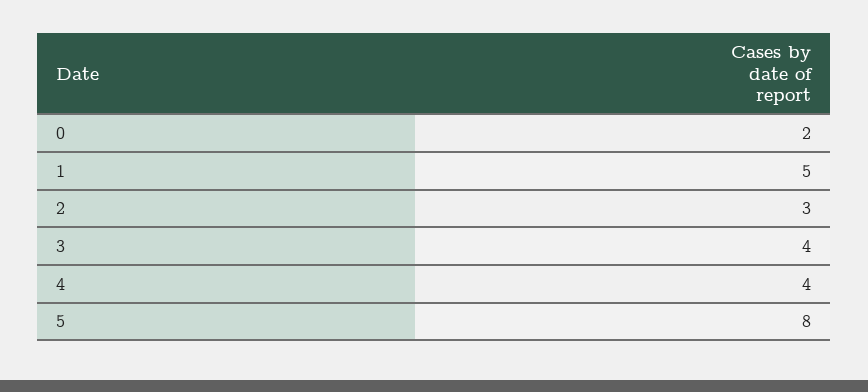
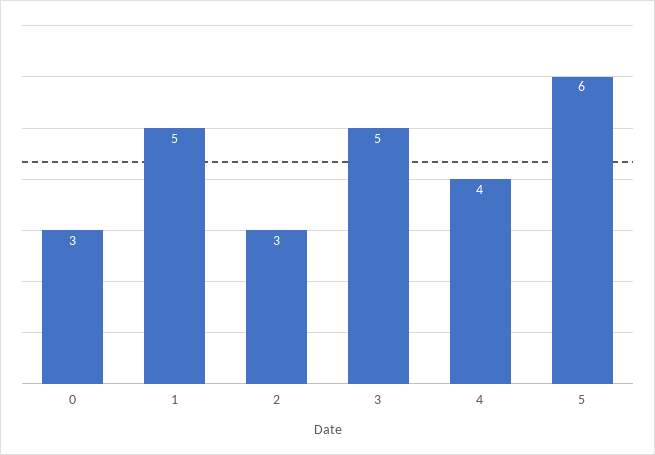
0: 2 -> 3
3: 4 -> 5
5: 8 -> 6

